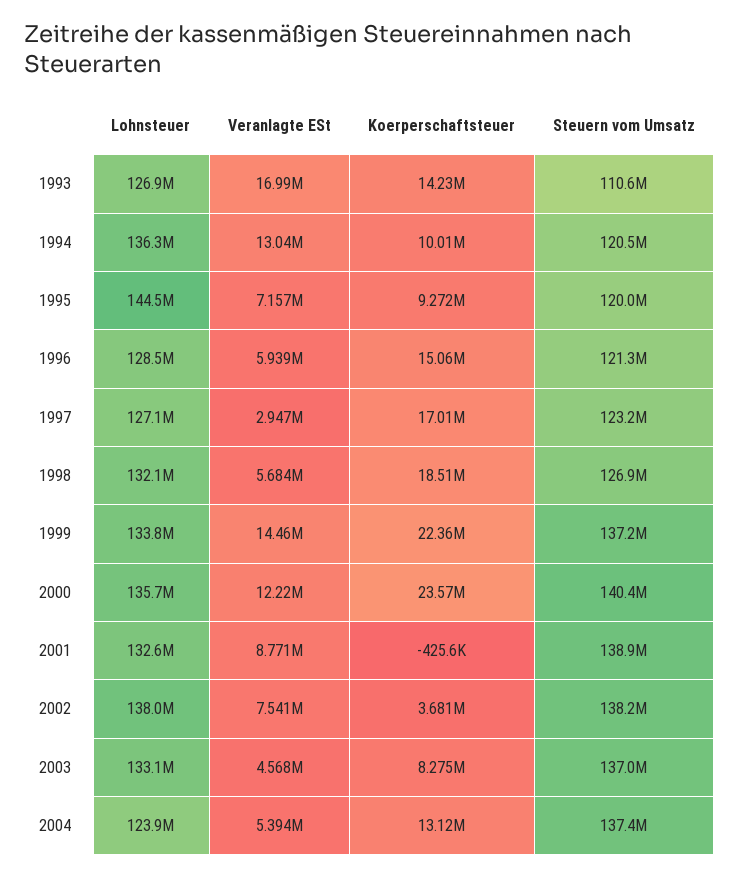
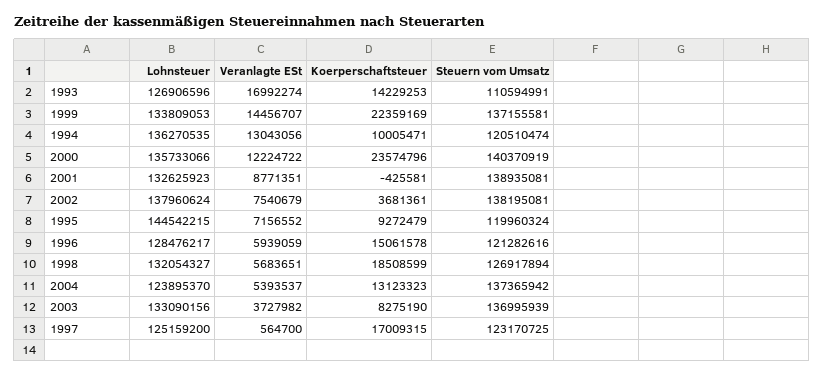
Lohnsteuer, 1997: 127100000 -> 125159200
Veranlagte ESt, 1997: 2947000 -> 564700
Veranlagte ESt, 2003: 4568000 -> 3727982

